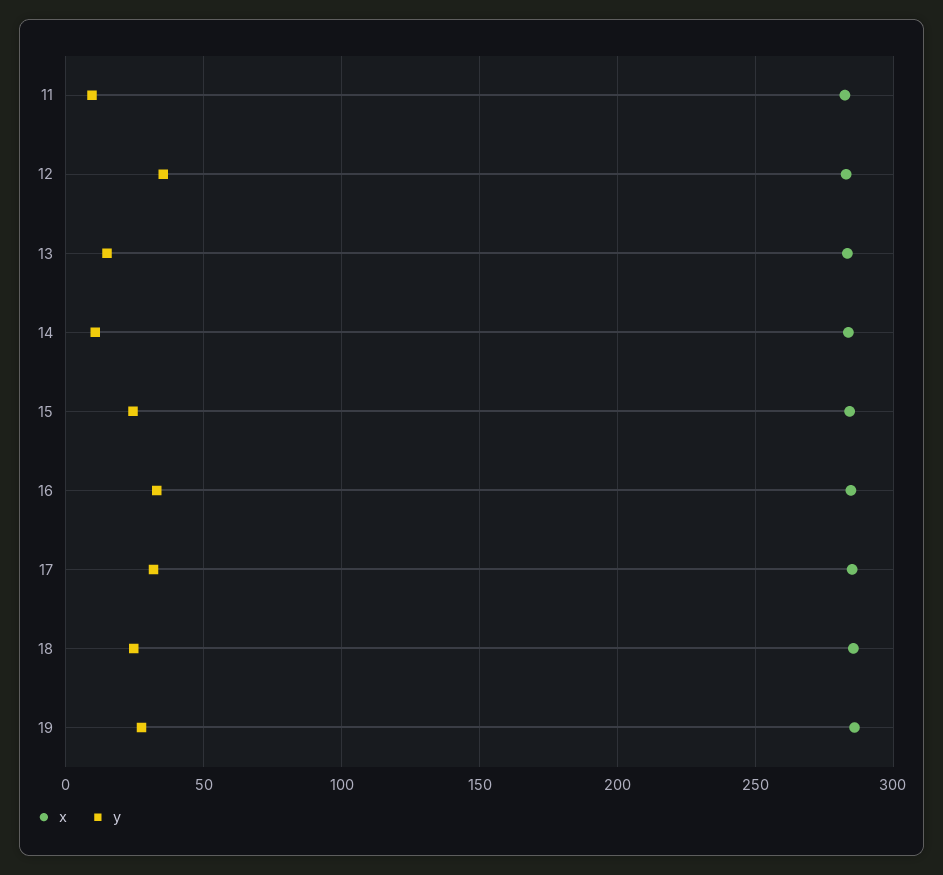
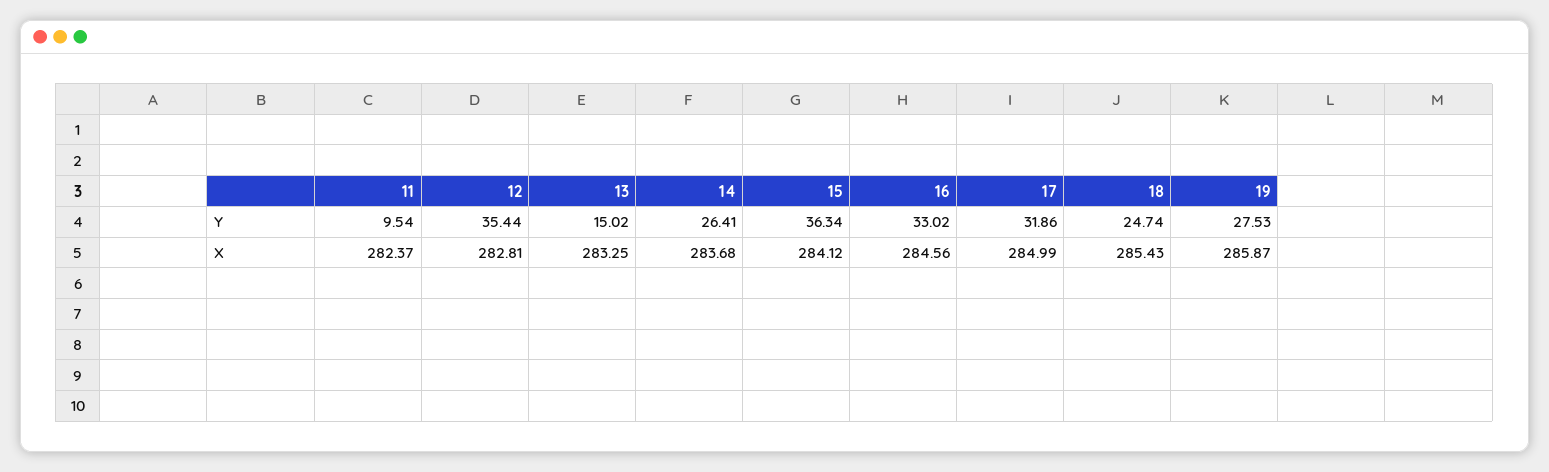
y, 14: 10 -> 26.41
y, 15: 25 -> 36.34

